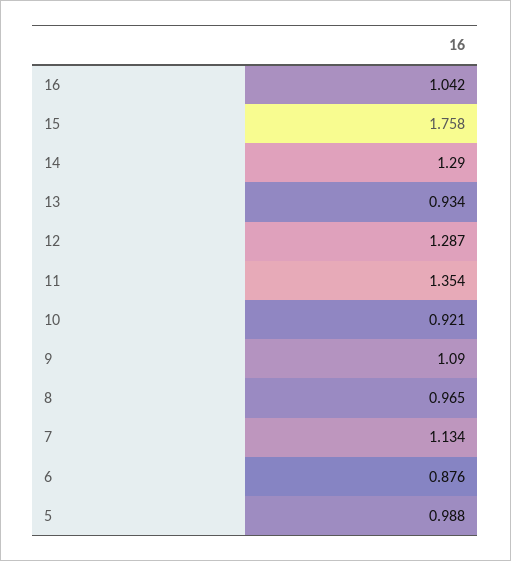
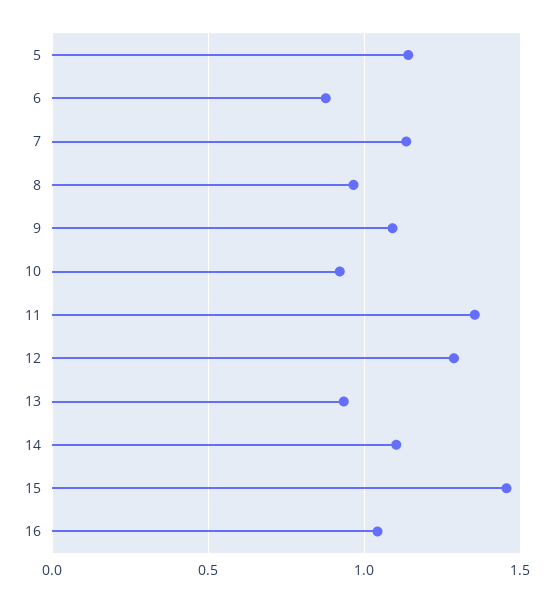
15: 1.758 -> 1.45
14: 1.29 -> 1.1
5: 0.988 -> 1.15

